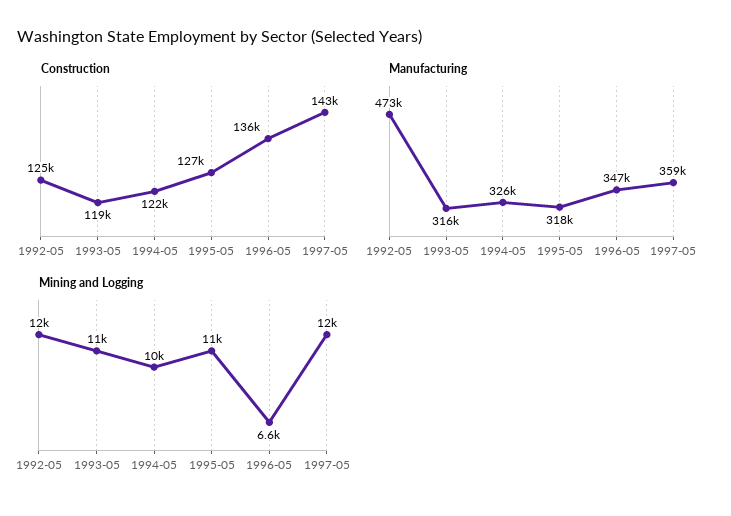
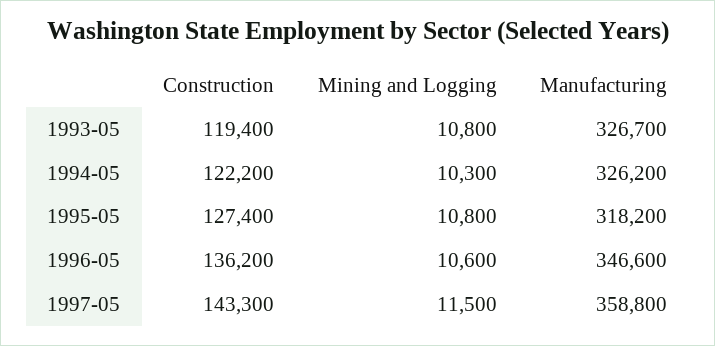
Construction, 1992-05: 125000 -> none
Manufacturing, 1992-05: 473000 -> none
Manufacturing, 1993-05: 316000 -> 326700
Mining and Logging, 1992-05: 12000 -> none
Mining and Logging, 1996-05: 6600 -> 10600

